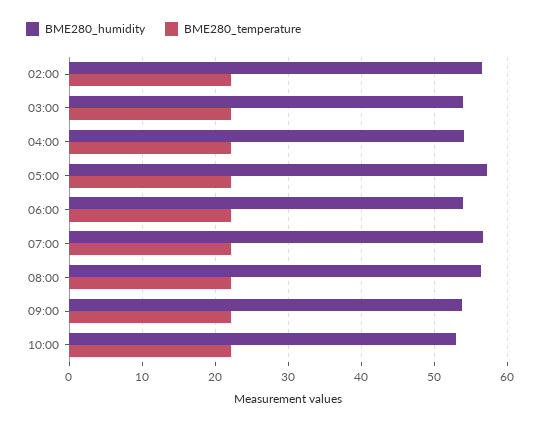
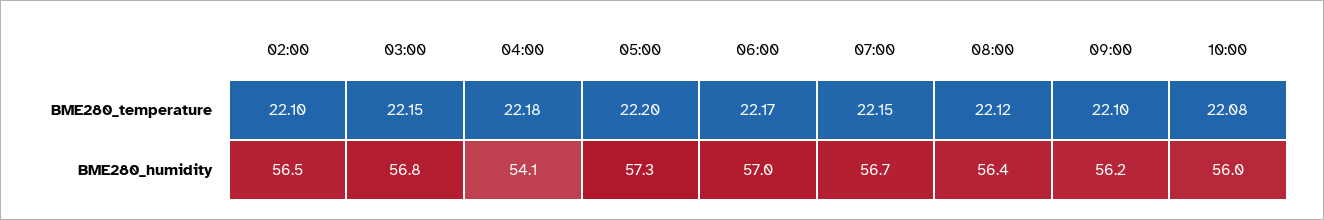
BME280_humidity, 03:00: 54 -> 56.8
BME280_humidity, 06:00: 54 -> 57
BME280_humidity, 09:00: 54 -> 56.2
BME280_humidity, 10:00: 53 -> 56

